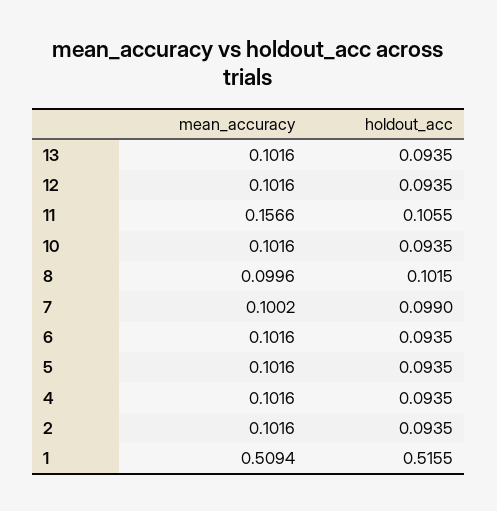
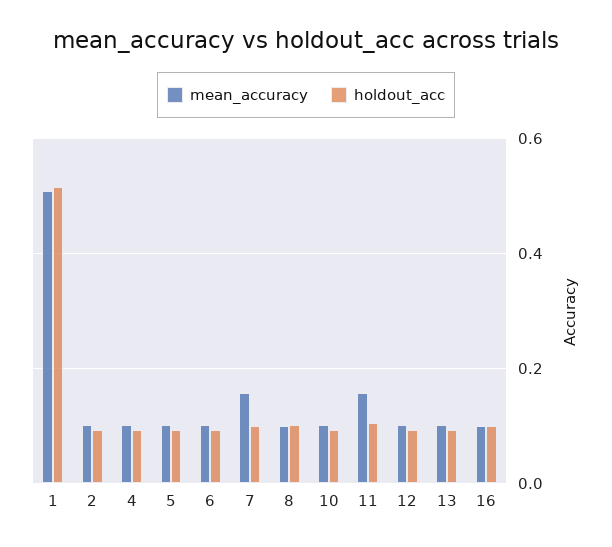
mean_accuracy, 7: 0.1002 -> 0.16
mean_accuracy, 16: none -> 0.1
holdout_acc, 16: none -> 0.1

